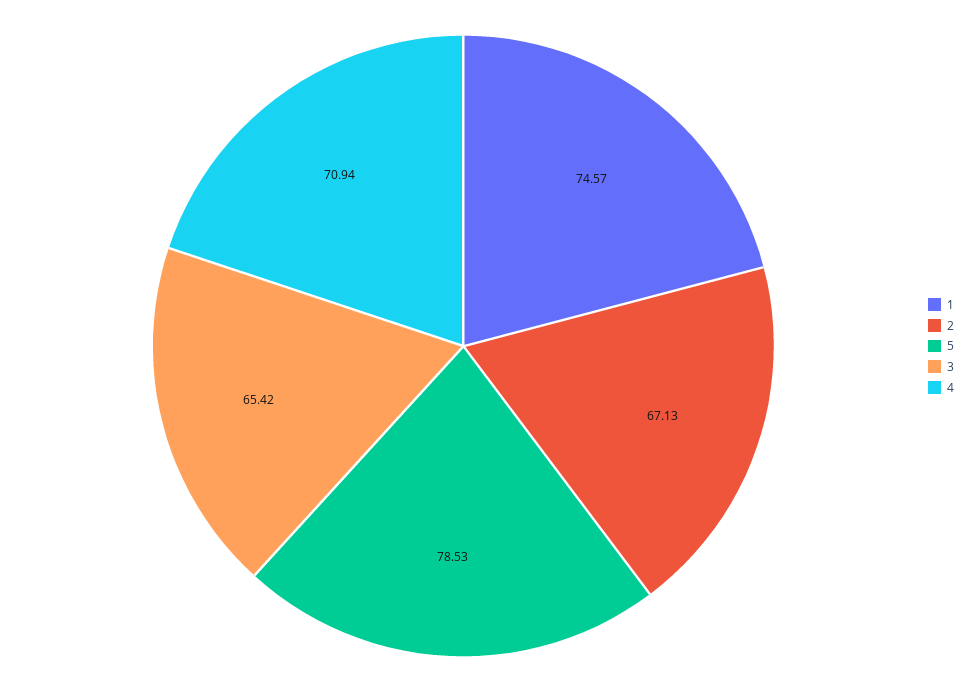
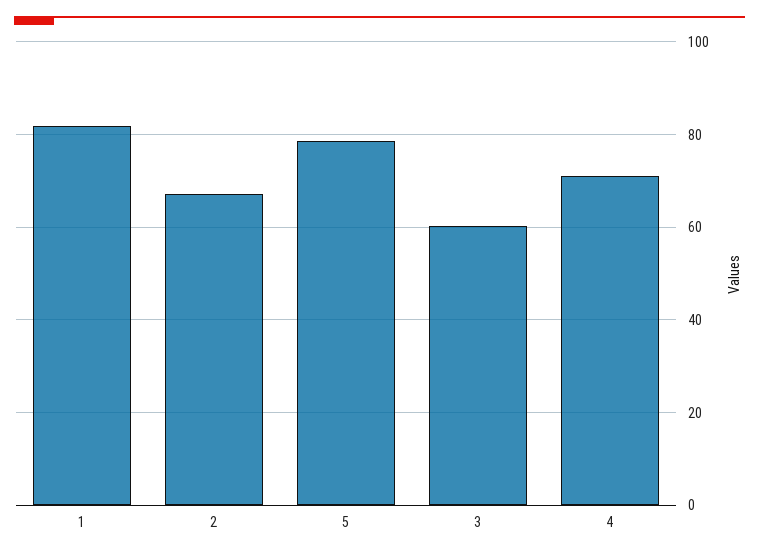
1: 74.57 -> 82
3: 65.42 -> 60

